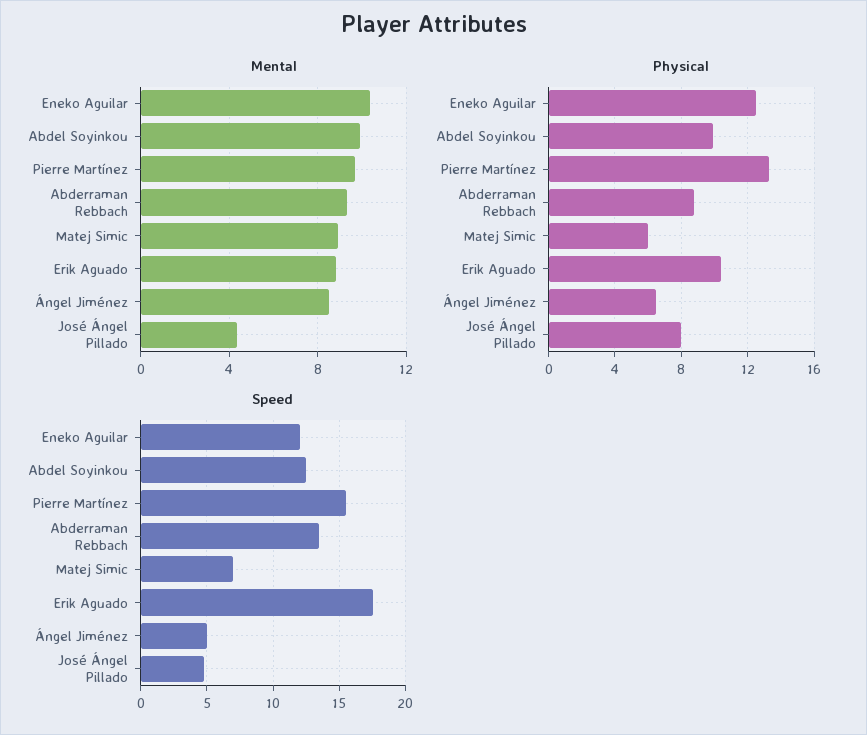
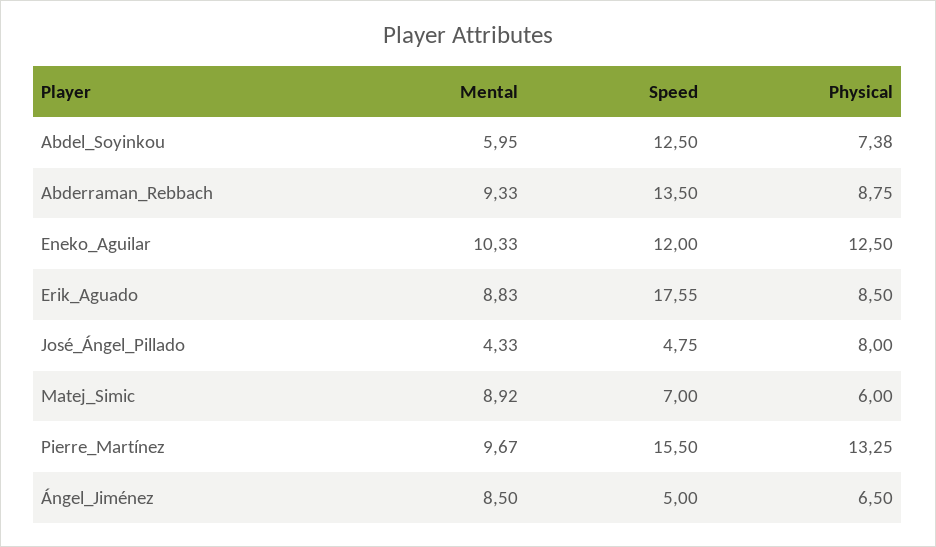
Mental, Abdel Soyinkou: 10 -> 5.95
Physical, Abdel Soyinkou: 10 -> 7.38
Physical, Erik Aguado: 10.5 -> 8.5

